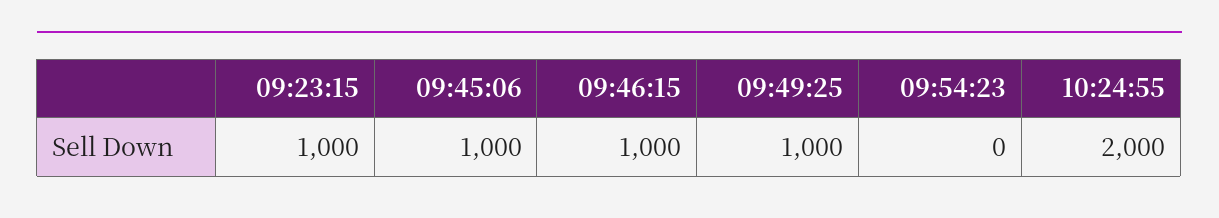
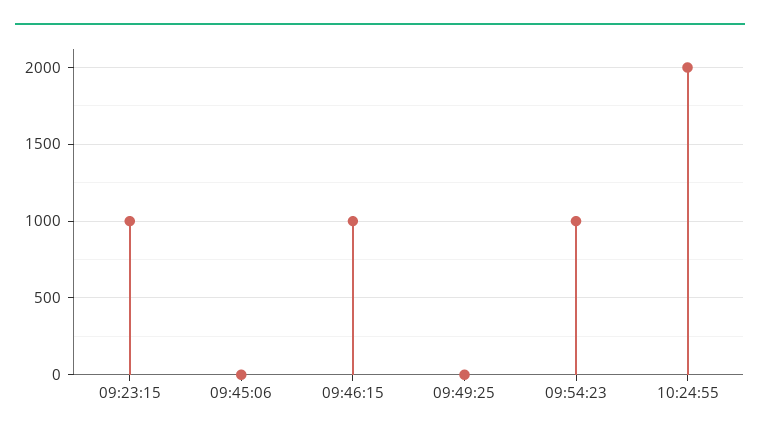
09:45:06: 1000 -> 0
09:49:25: 1000 -> 0
09:54:23: 0 -> 1000

